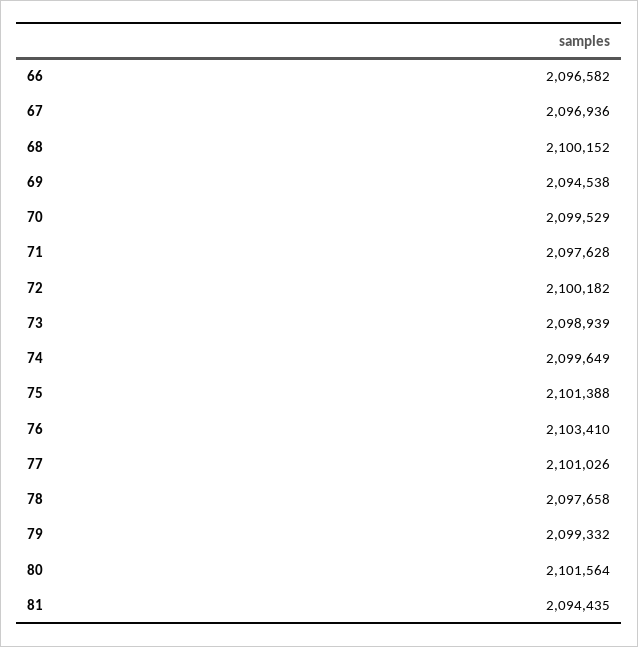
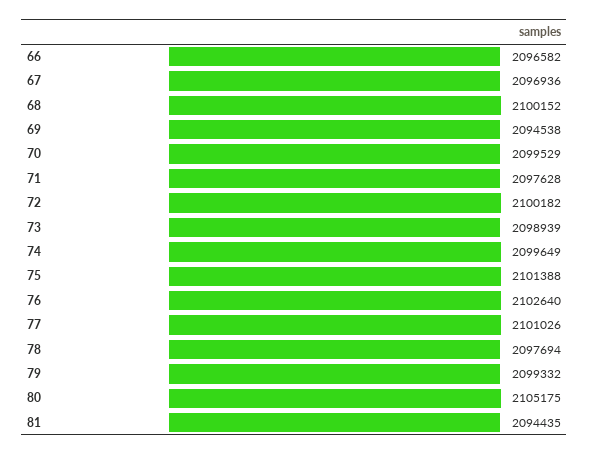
76: 2103410 -> 2102640
78: 2097658 -> 2097694
80: 2101564 -> 2105175

